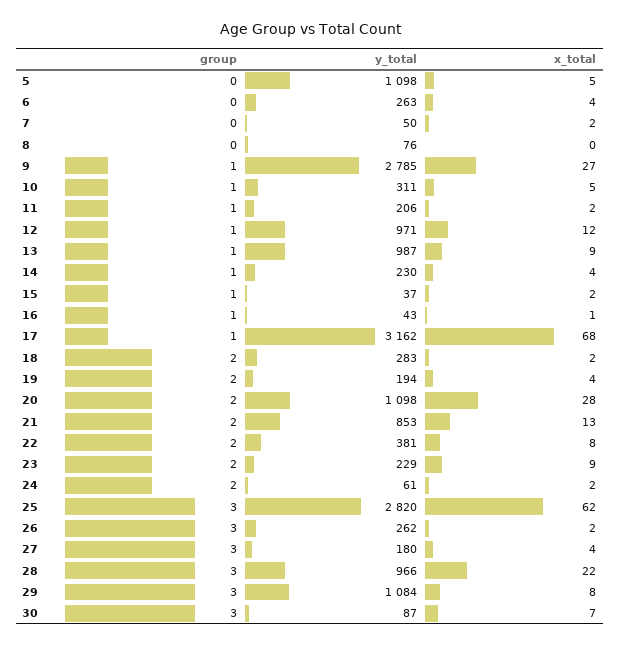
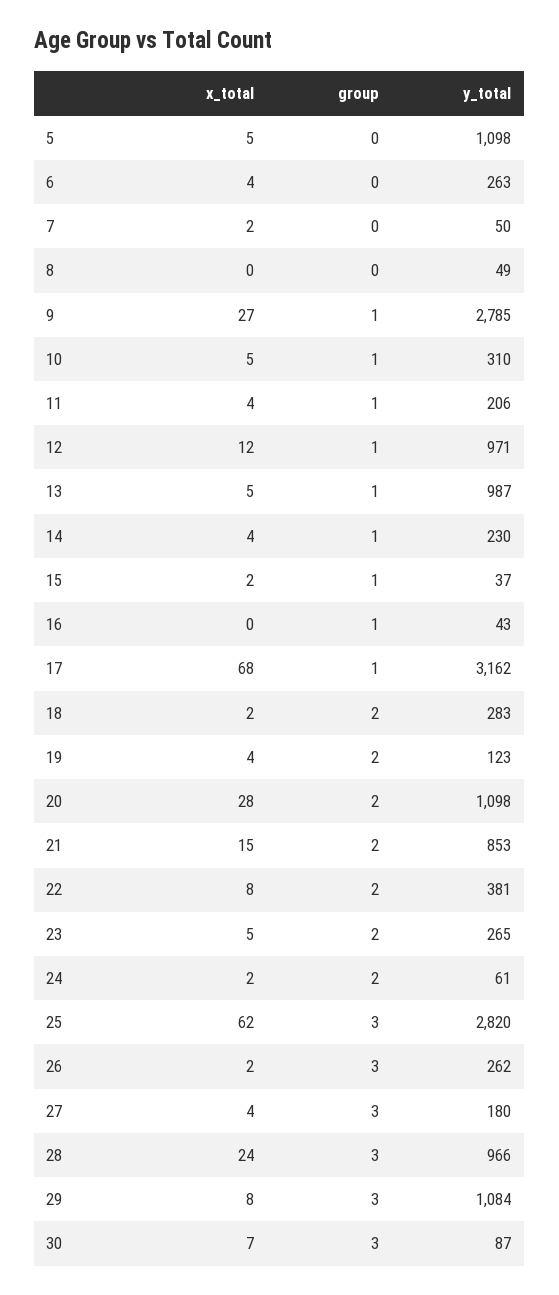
y_total, 8: 76 -> 49
y_total, 10: 311 -> 310
x_total, 11: 2 -> 4
x_total, 13: 9 -> 5
x_total, 16: 1 -> 0
y_total, 19: 194 -> 123
x_total, 21: 13 -> 15
y_total, 23: 229 -> 265
x_total, 23: 9 -> 5
x_total, 28: 22 -> 24

